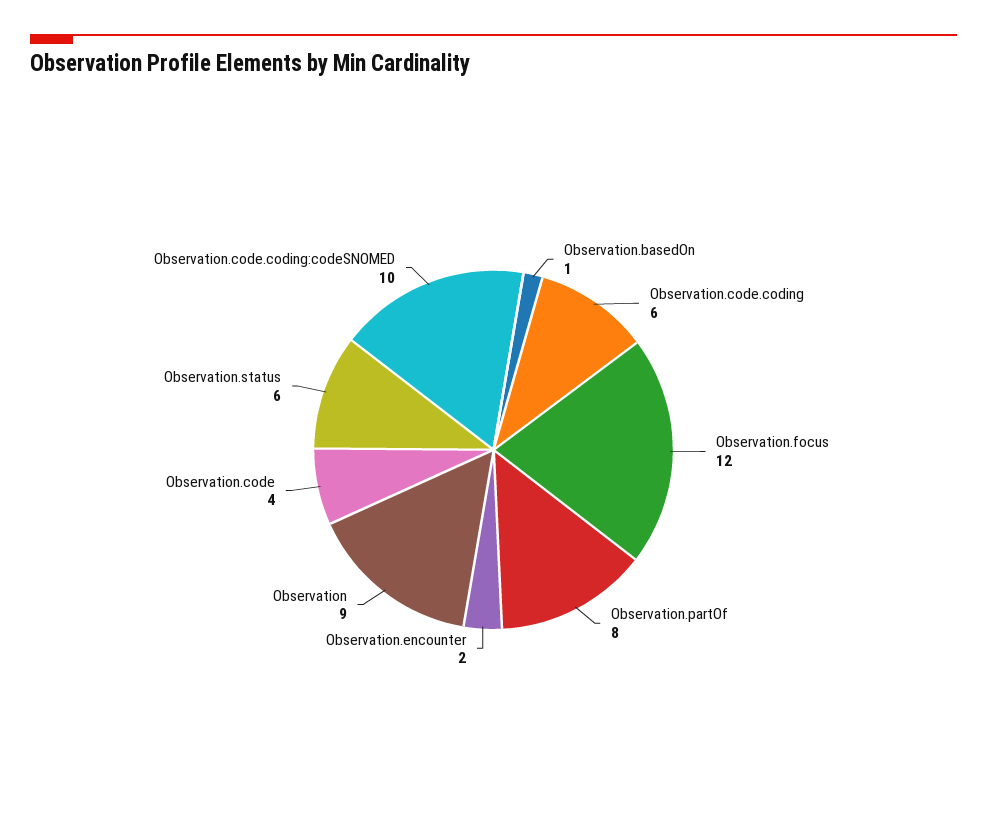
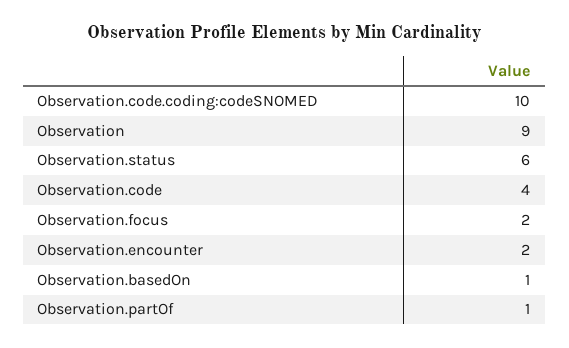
Observation.code.coding: 6 -> none
Observation.focus: 12 -> 2
Observation.partOf: 8 -> 1

